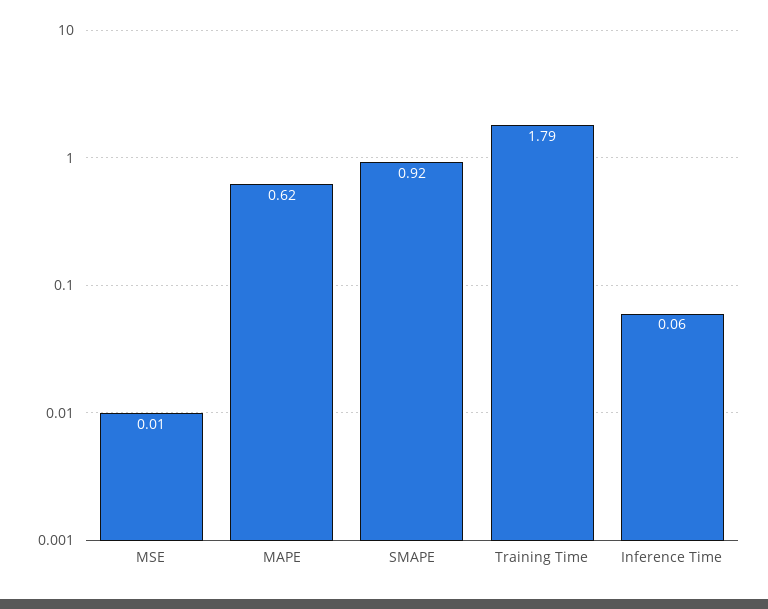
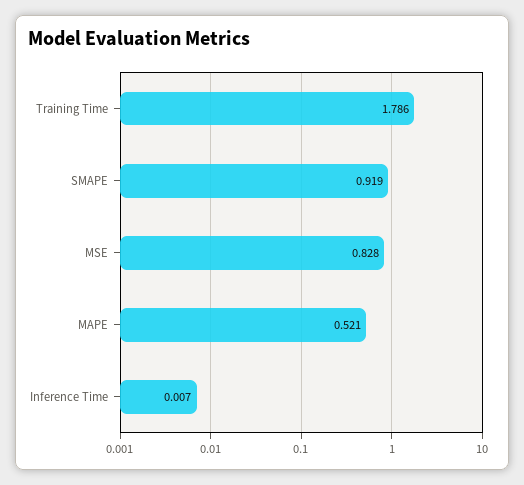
MSE: 0.01 -> 0.828
MAPE: 0.62 -> 0.521
Inference Time: 0.06 -> 0.007

